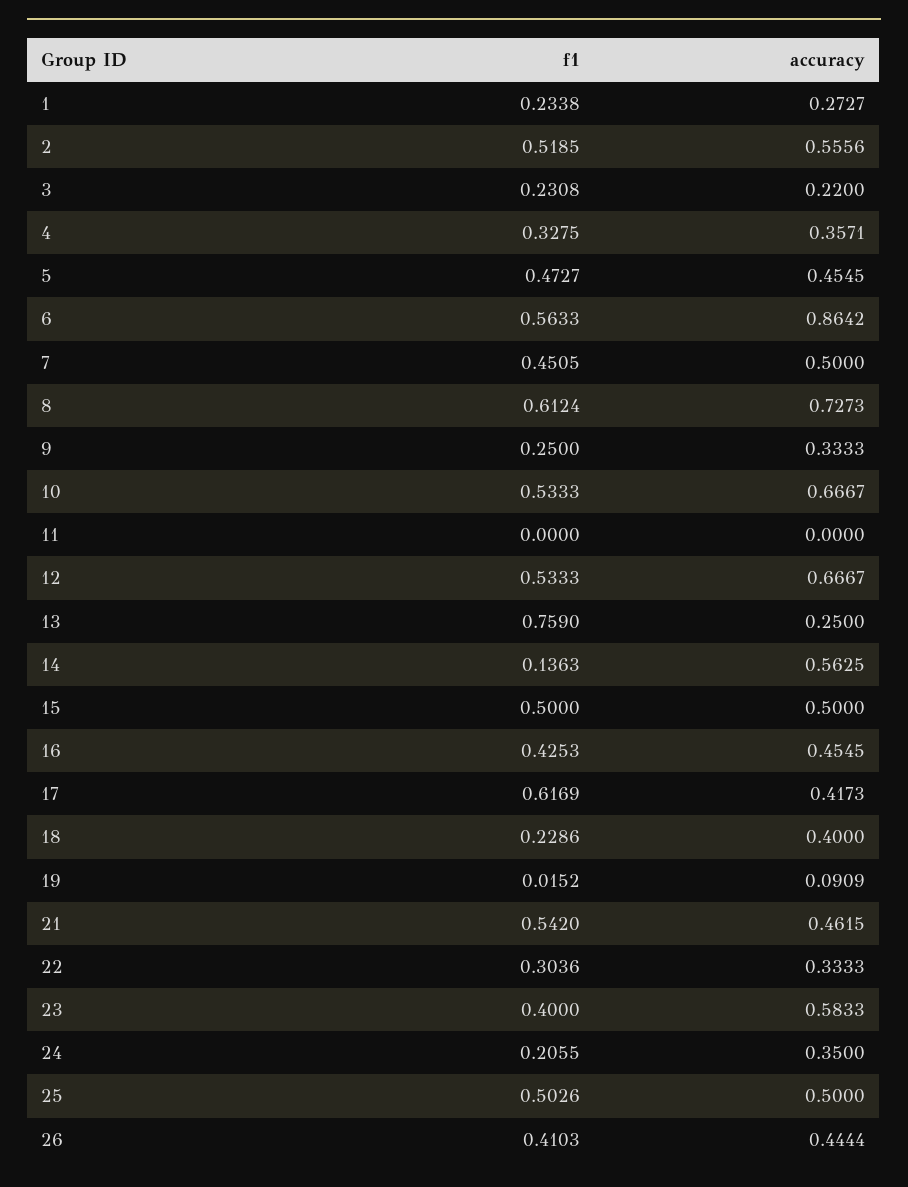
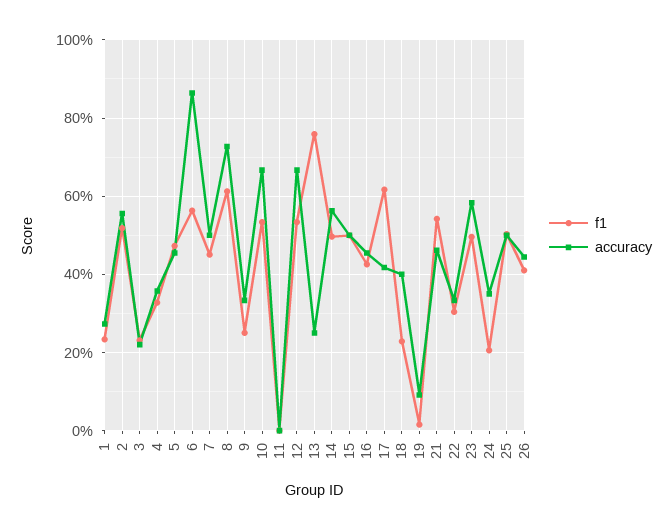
f1, 14: 0.1363 -> 0.5
f1, 23: 0.4 -> 0.5

